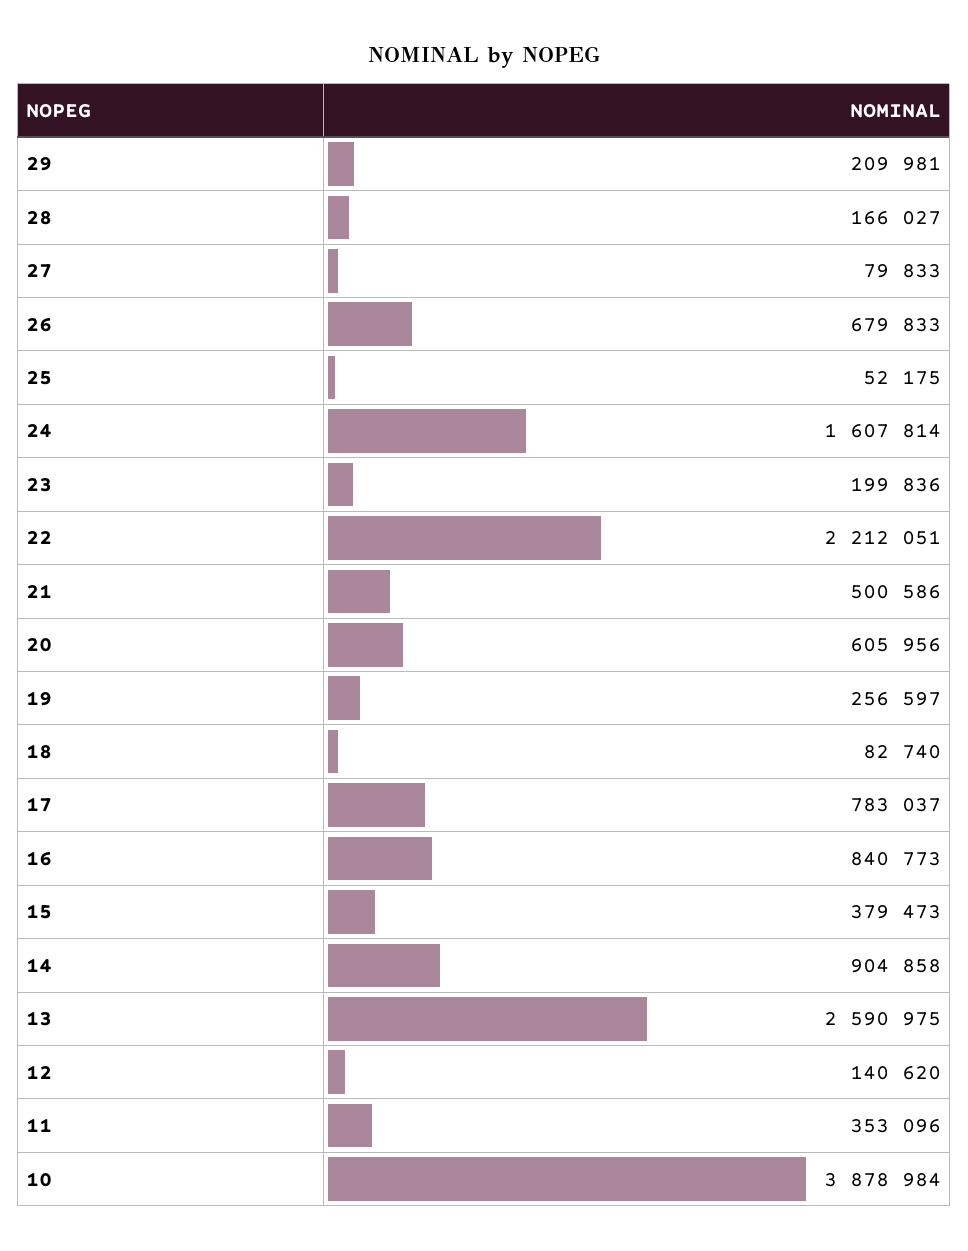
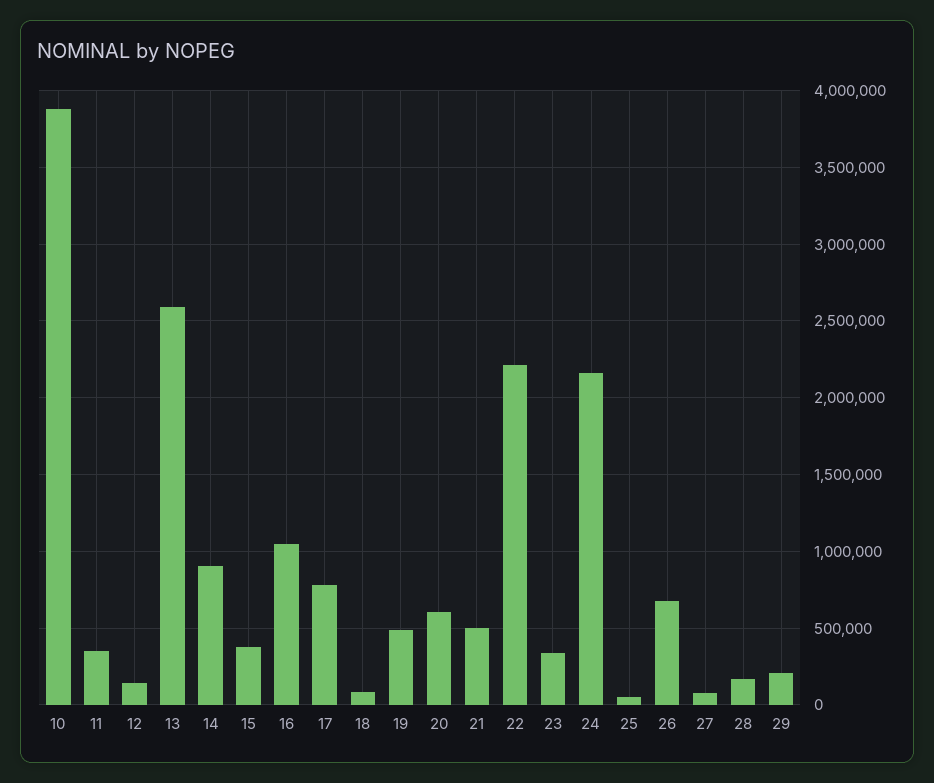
24: 1607814 -> 2150000
23: 199836 -> 350000
19: 256597 -> 500000
16: 840773 -> 1050000

